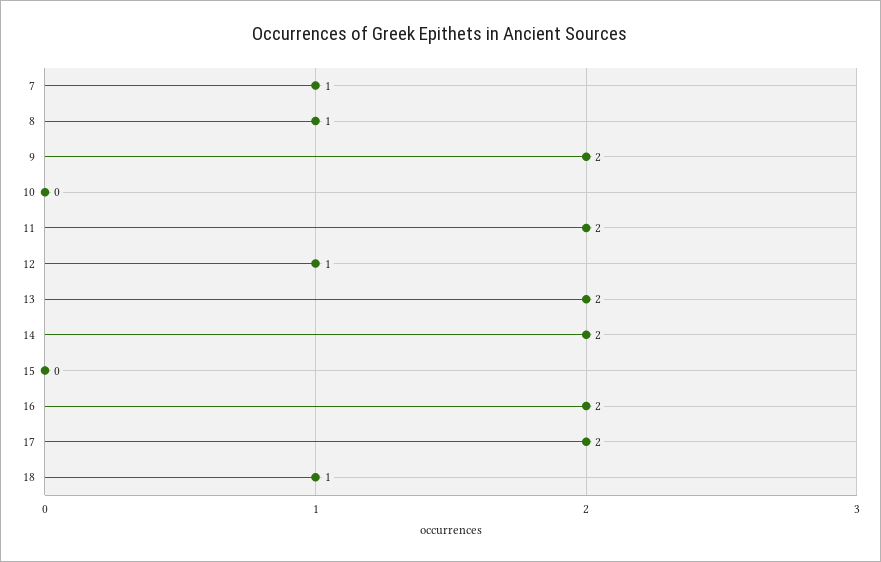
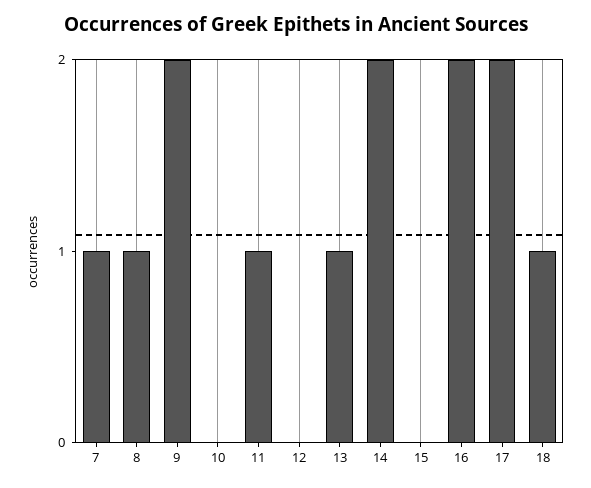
11: 2 -> 1
12: 1 -> 0
13: 2 -> 1

